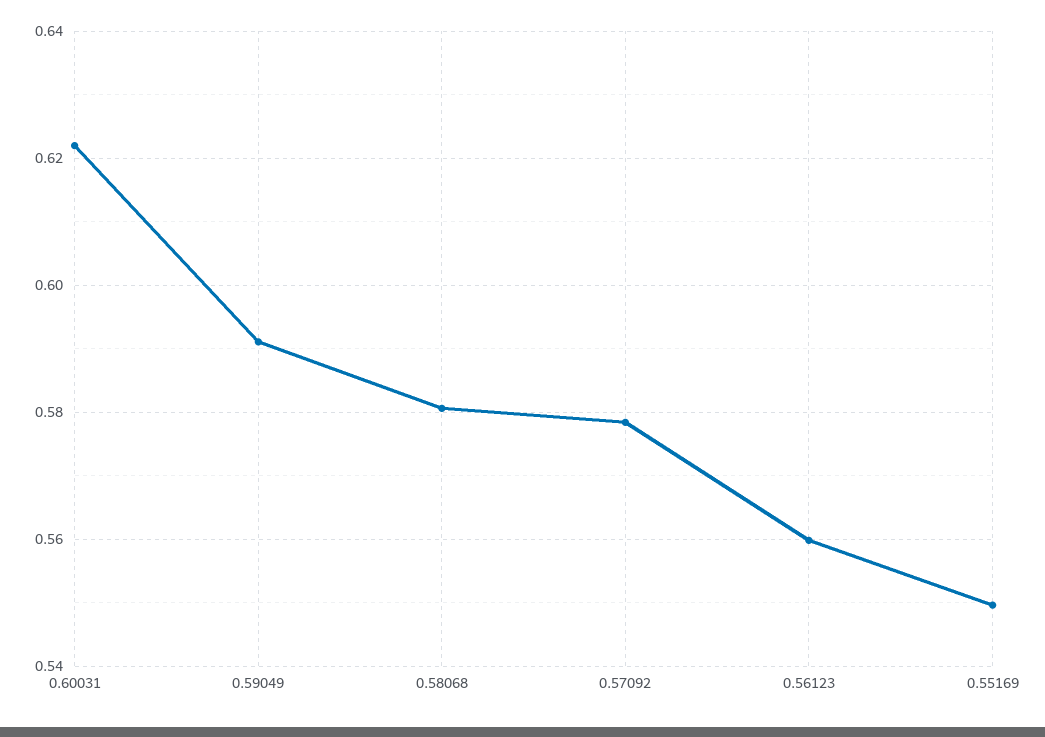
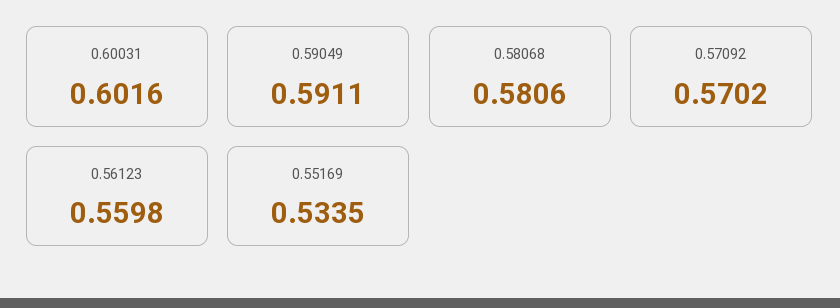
0.60031: 0.622 -> 0.6016
0.57092: 0.578 -> 0.5702
0.55169: 0.55 -> 0.5335

